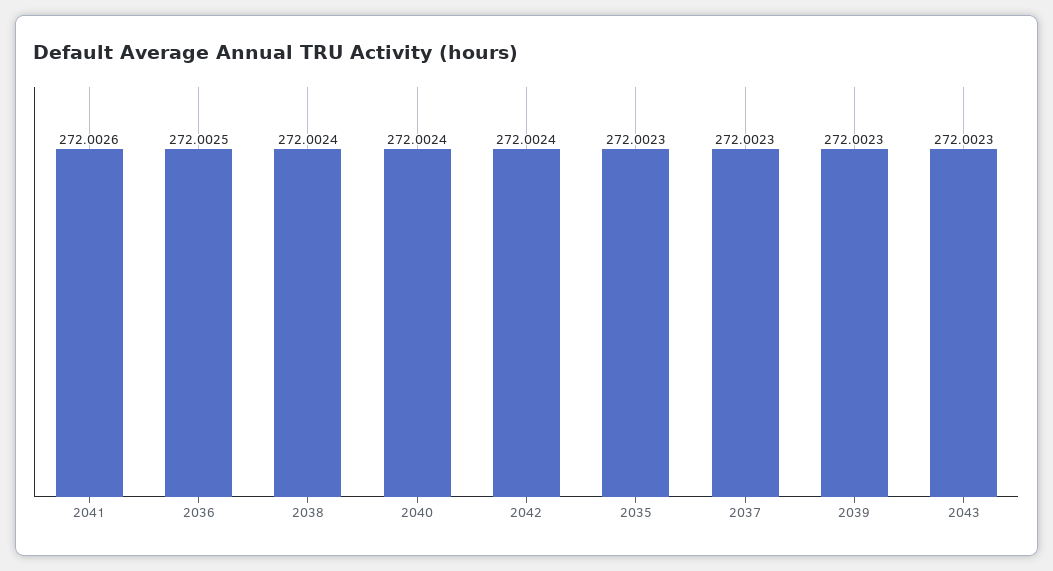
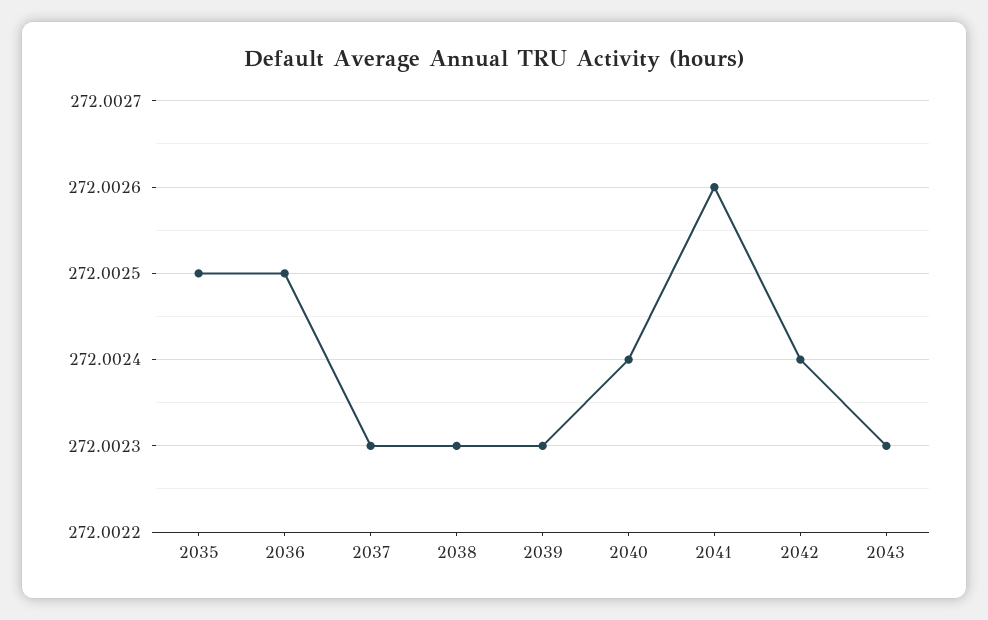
2038: 272.0024 -> 272.0023
2035: 272.0023 -> 272.0025

